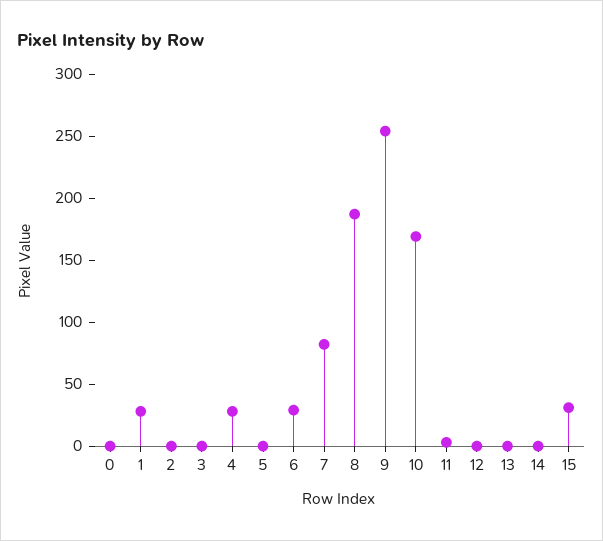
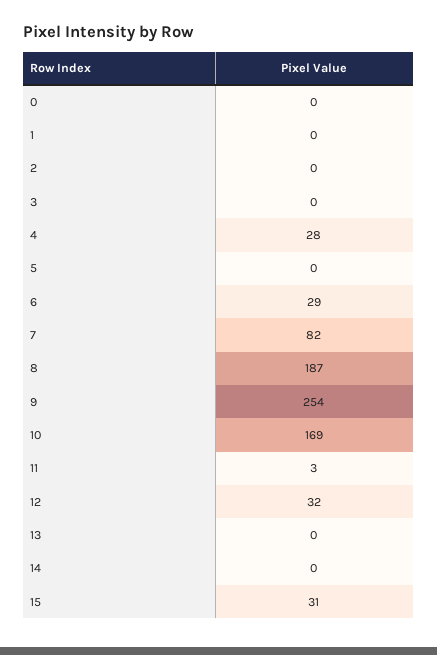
1: 30 -> 0
12: 0 -> 32

